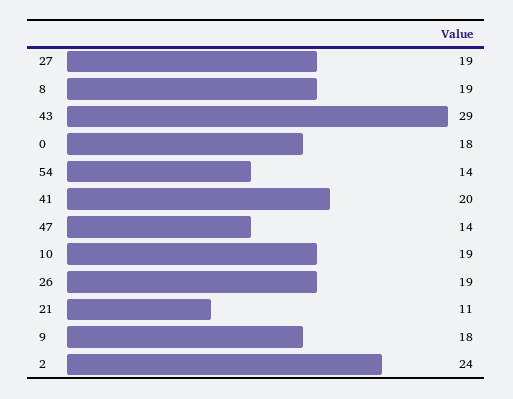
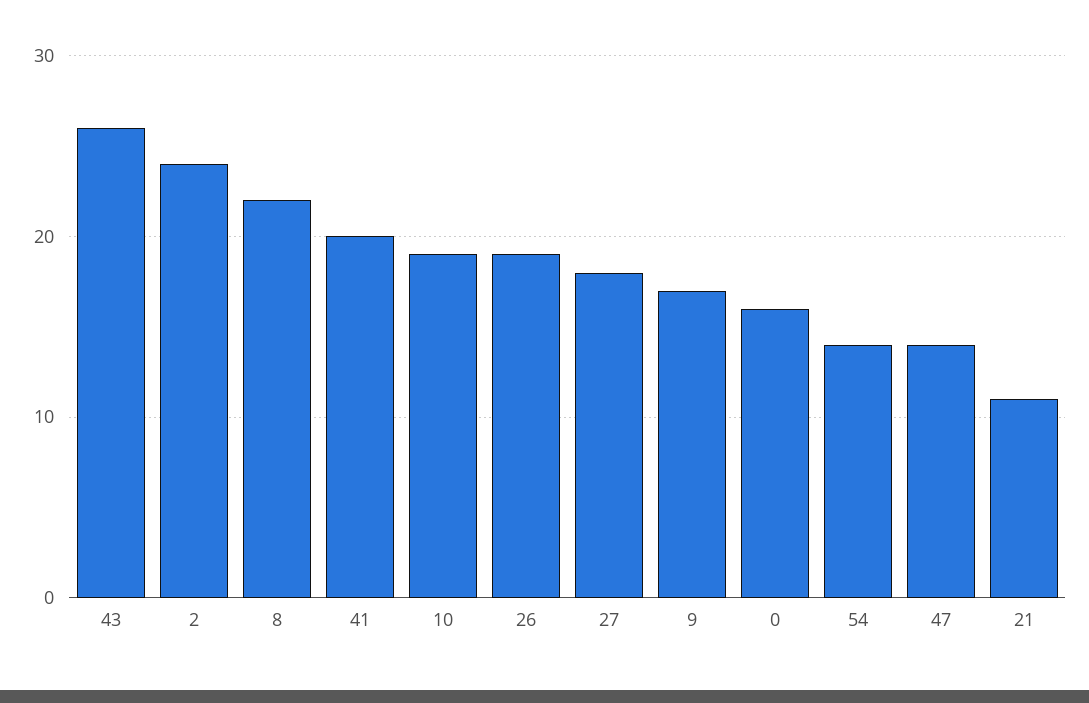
27: 19 -> 18
8: 19 -> 22
43: 29 -> 26
0: 18 -> 16
9: 18 -> 17

